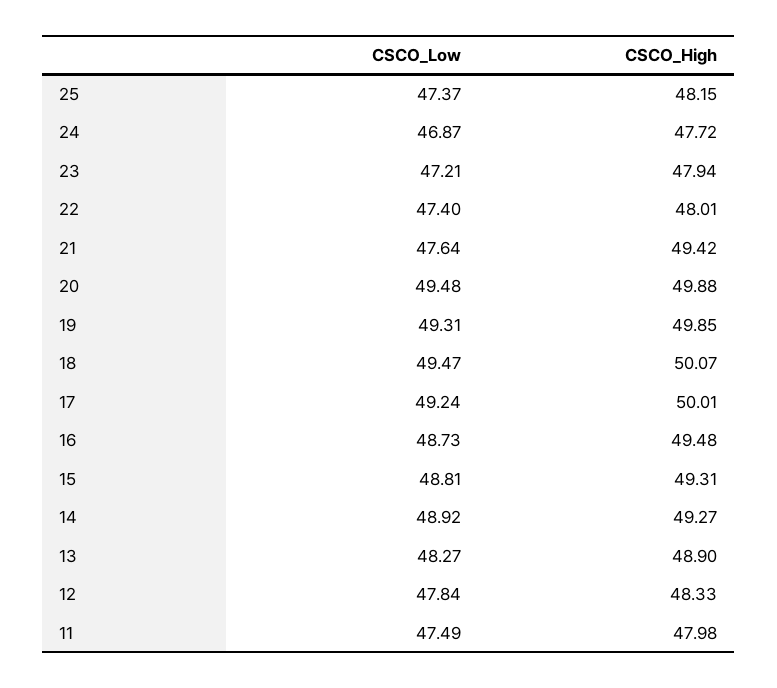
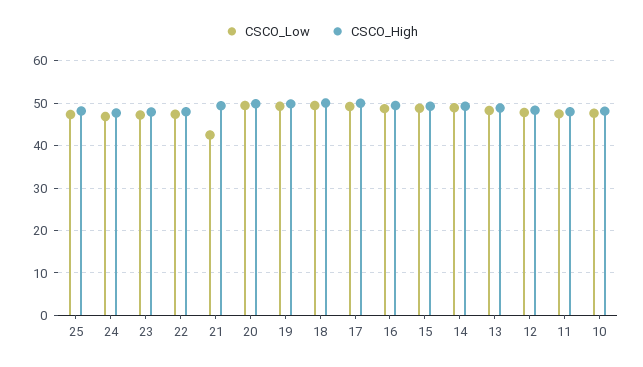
CSCO_Low, 21: 47.64 -> 42
CSCO_Low, 10: none -> 48
CSCO_High, 10: none -> 48

